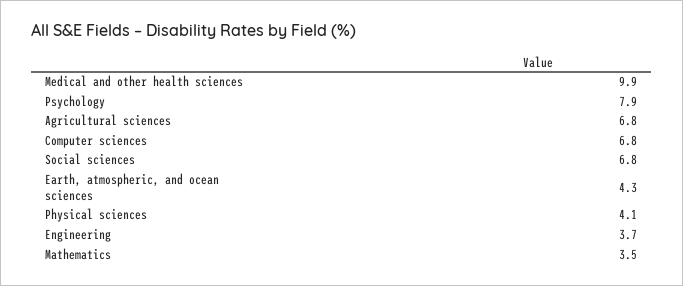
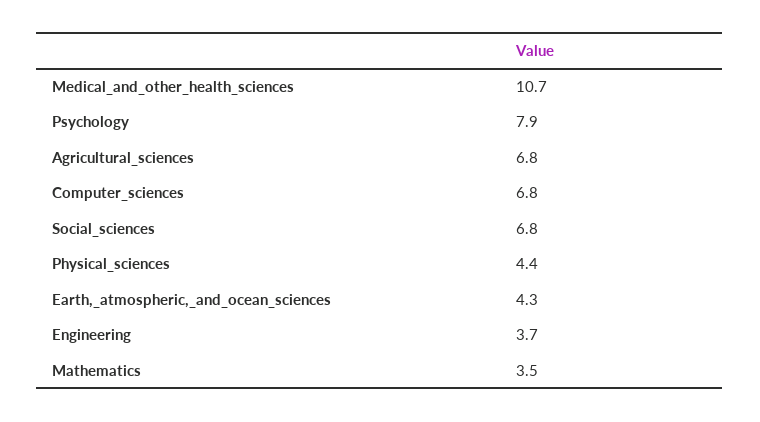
Medical and other health sciences: 9.9 -> 10.7
Physical sciences: 4.1 -> 4.4

